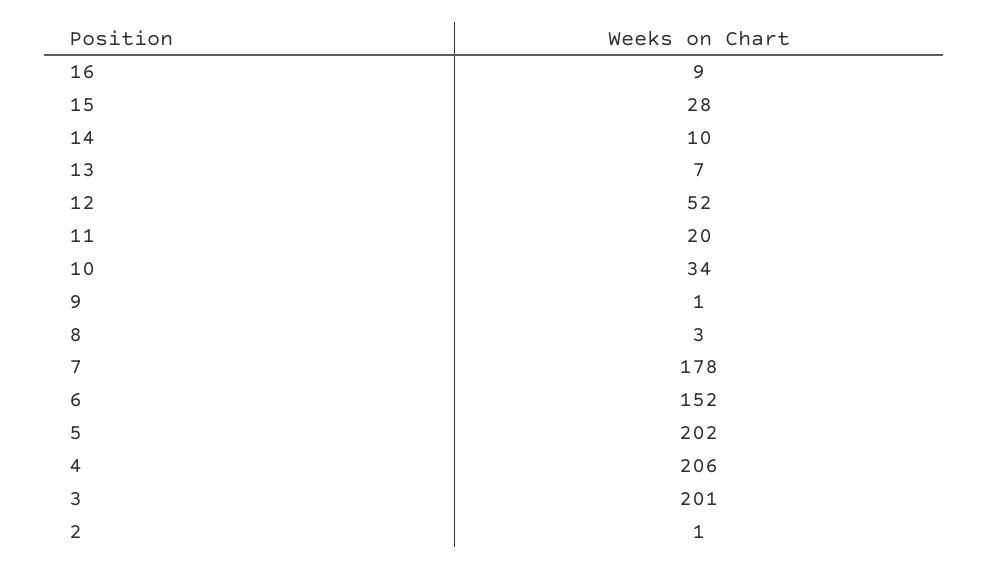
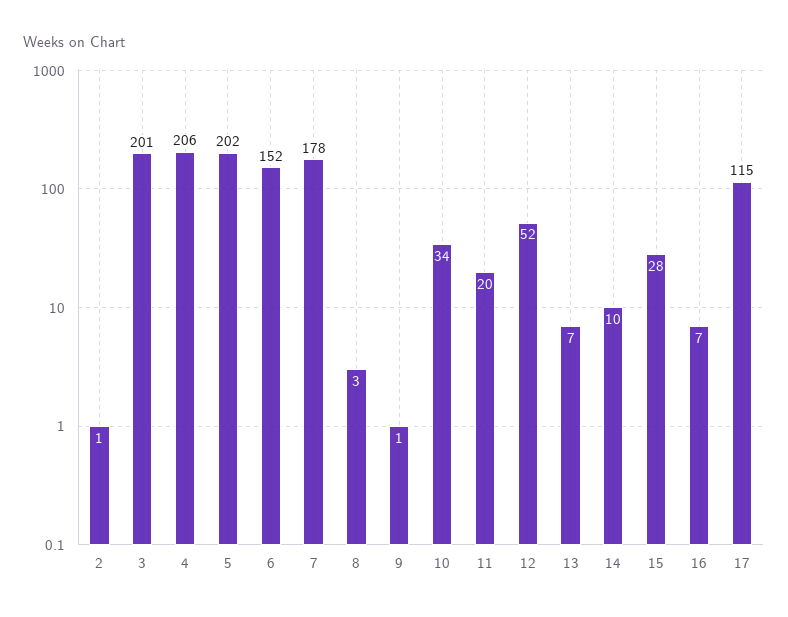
16: 9 -> 7
17: none -> 115

